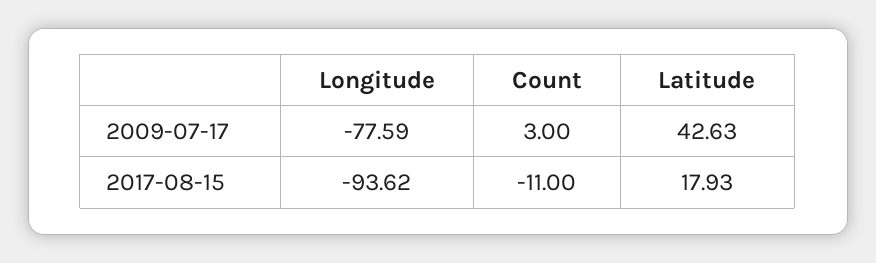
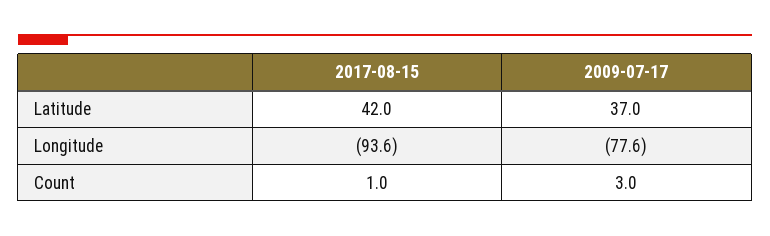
Latitude, 2009-07-17: 42.63 -> 37
Count, 2017-08-15: -11 -> 1
Latitude, 2017-08-15: 17.93 -> 42

